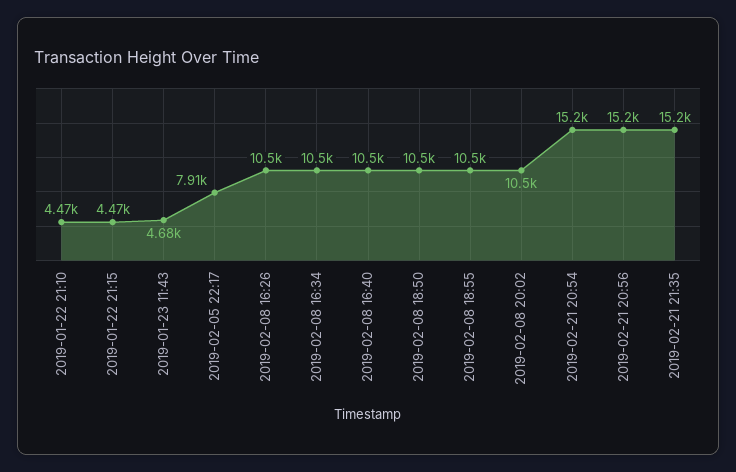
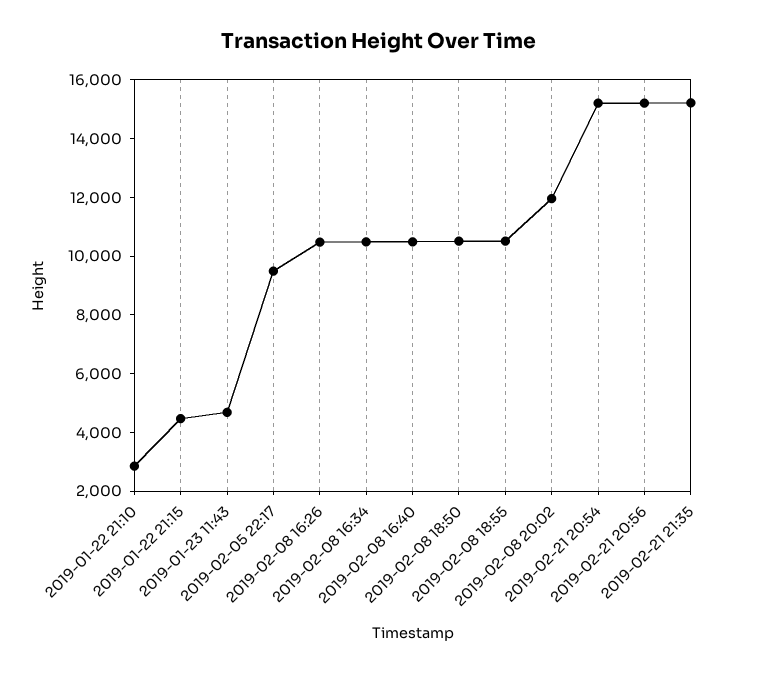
2019-01-22 21:10: 4470 -> 3000
2019-02-05 22:17: 7910 -> 9500
2019-02-08 20:02: 10500 -> 12000

